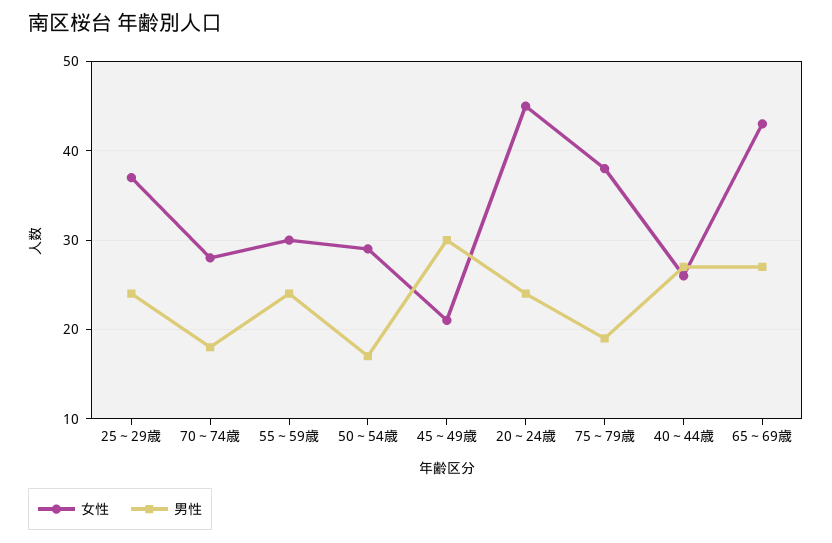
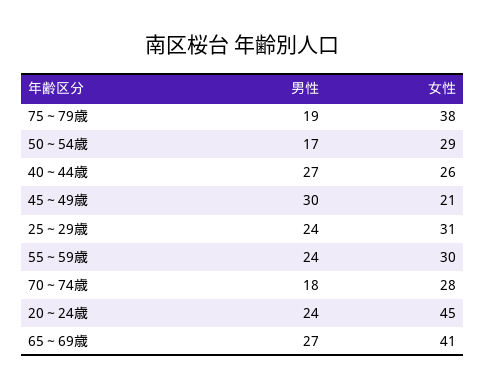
女性, 25～29歳: 37 -> 31
女性, 65～69歳: 43 -> 41

